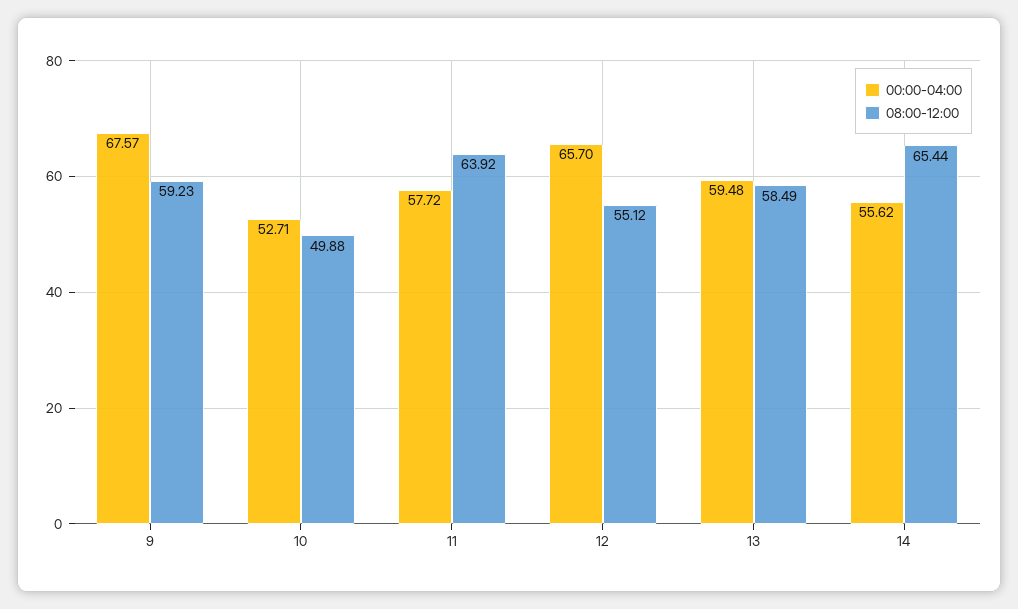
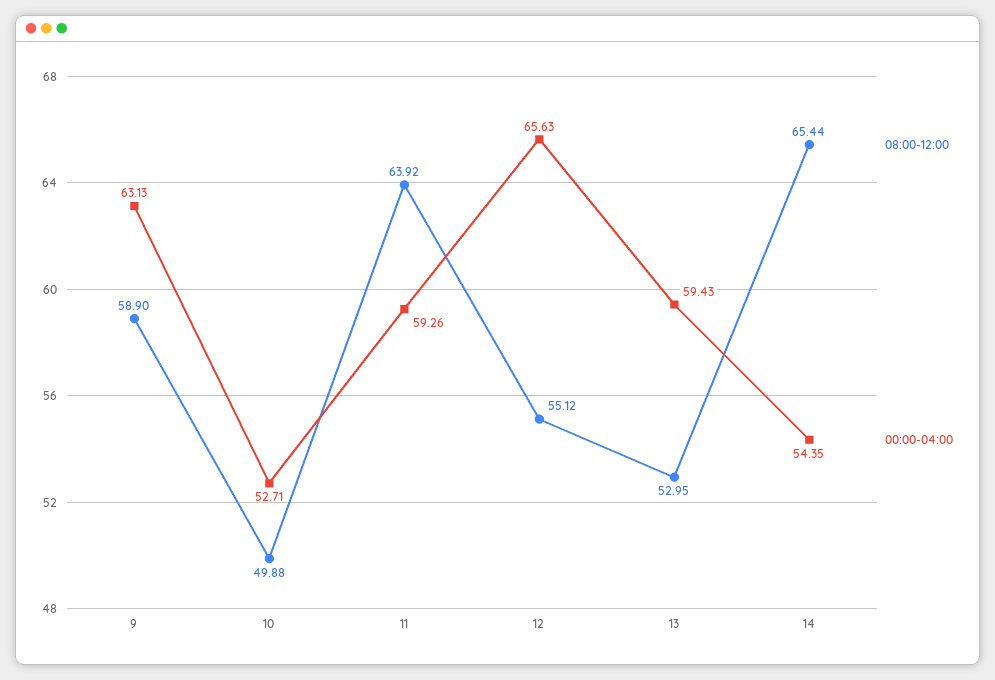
00:00-04:00, 9: 67.57 -> 63.13
08:00-12:00, 9: 59.23 -> 58.9
00:00-04:00, 11: 57.72 -> 59.26
00:00-04:00, 12: 65.7 -> 65.63
00:00-04:00, 13: 59.48 -> 59.43
08:00-12:00, 13: 58.49 -> 52.95
00:00-04:00, 14: 55.62 -> 54.35

